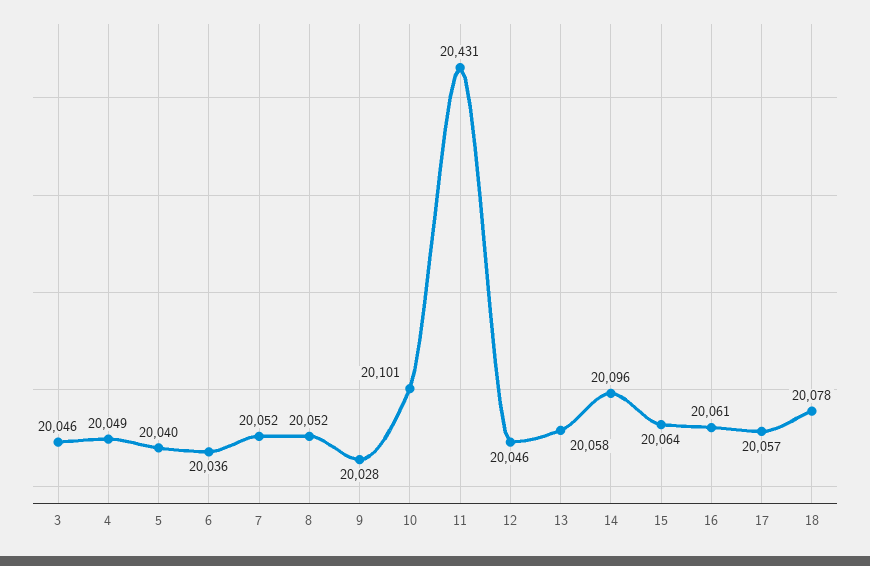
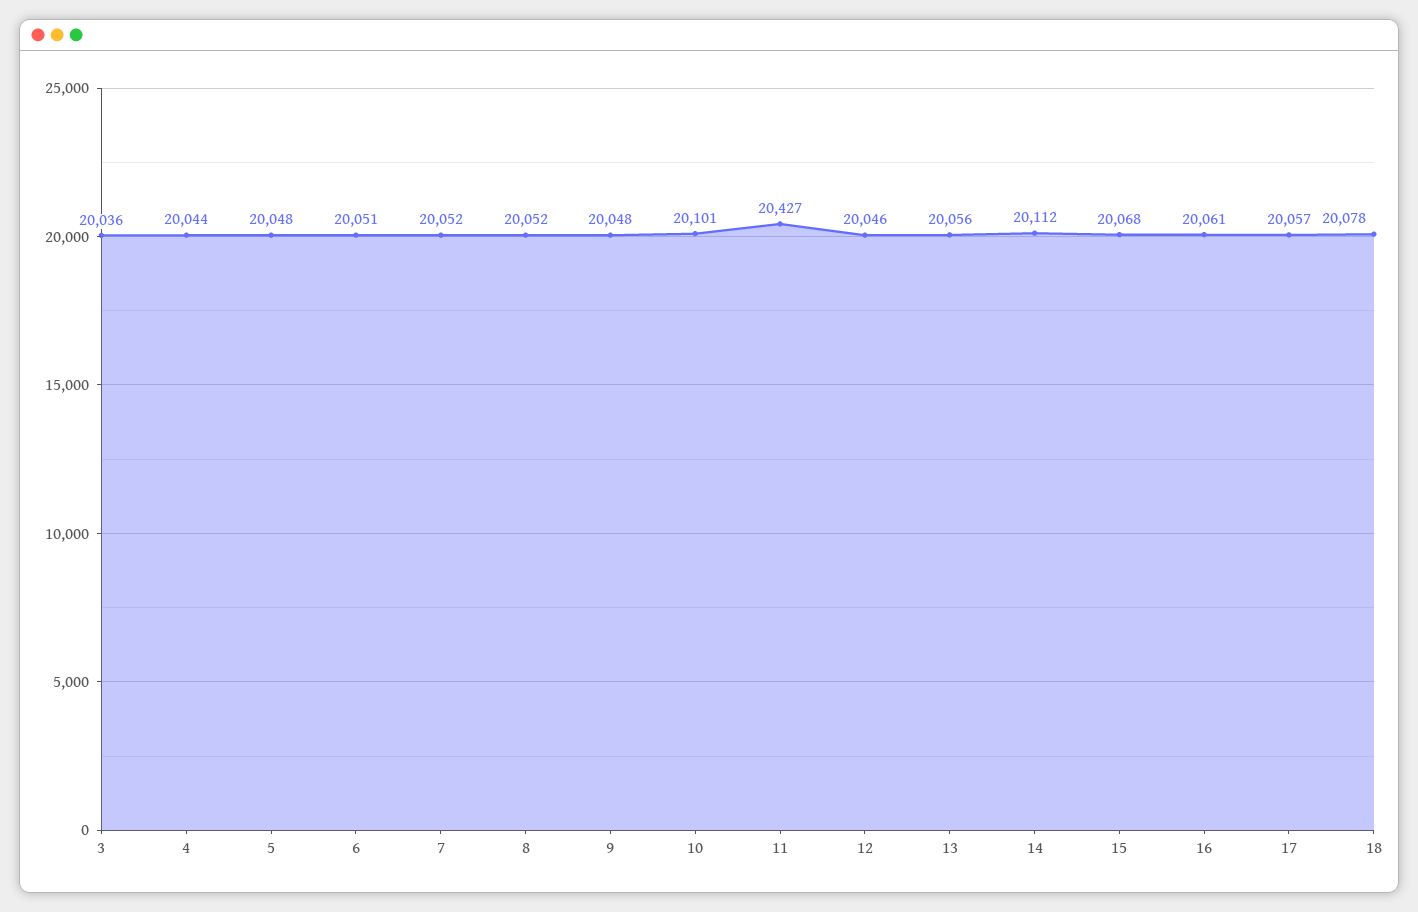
3: 20046 -> 20036
4: 20049 -> 20044
5: 20040 -> 20048
6: 20036 -> 20051
9: 20028 -> 20048
11: 20431 -> 20427
13: 20058 -> 20056
14: 20096 -> 20112
15: 20064 -> 20068

